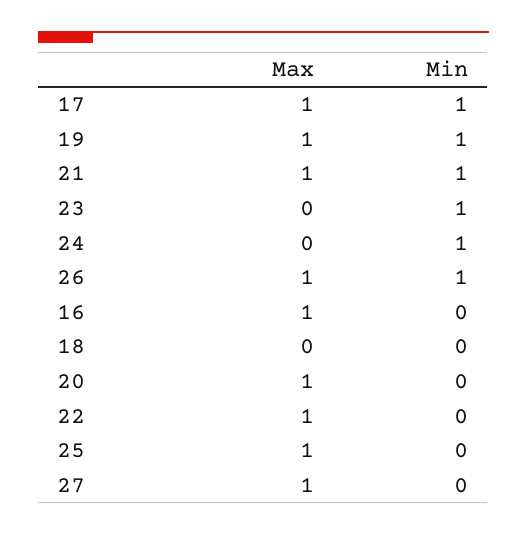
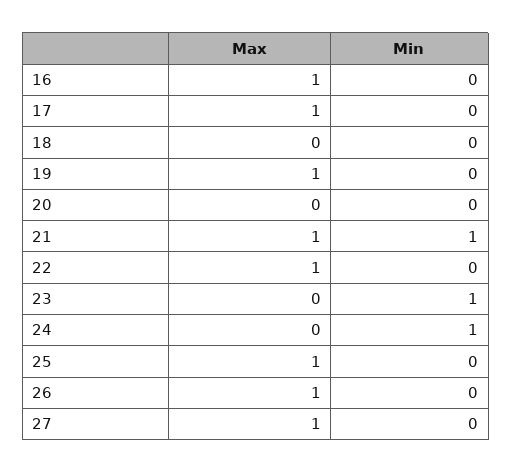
Min, 17: 1 -> 0
Min, 19: 1 -> 0
Min, 26: 1 -> 0
Max, 20: 1 -> 0

